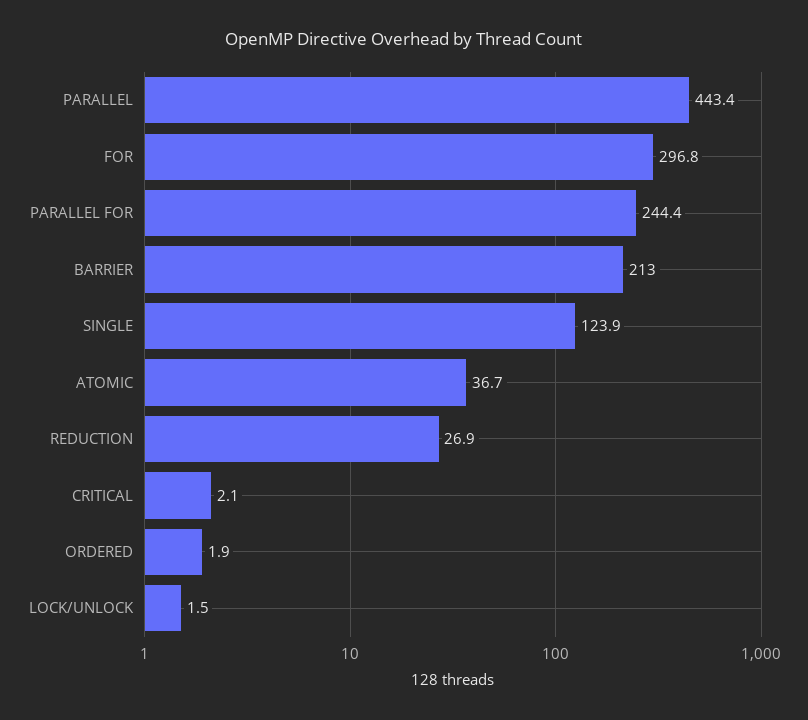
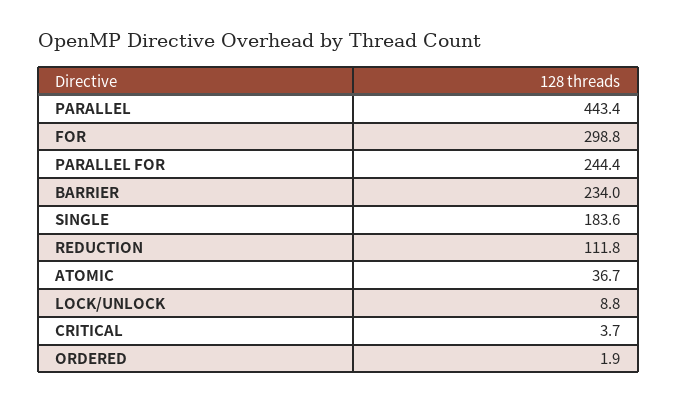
FOR: 296.8 -> 298.8
BARRIER: 213 -> 234
SINGLE: 123.9 -> 183.6
REDUCTION: 26.9 -> 111.8
CRITICAL: 2.1 -> 3.7
LOCK/UNLOCK: 1.5 -> 8.8

